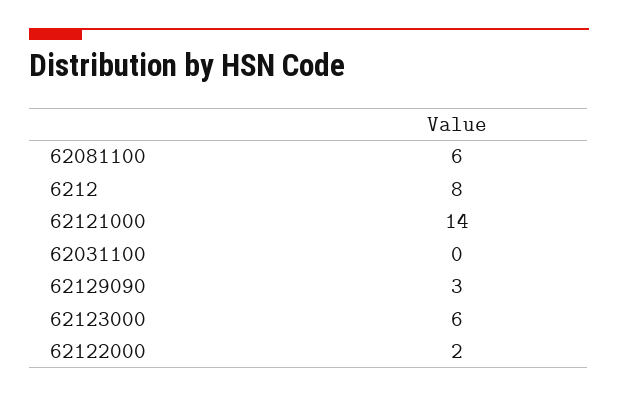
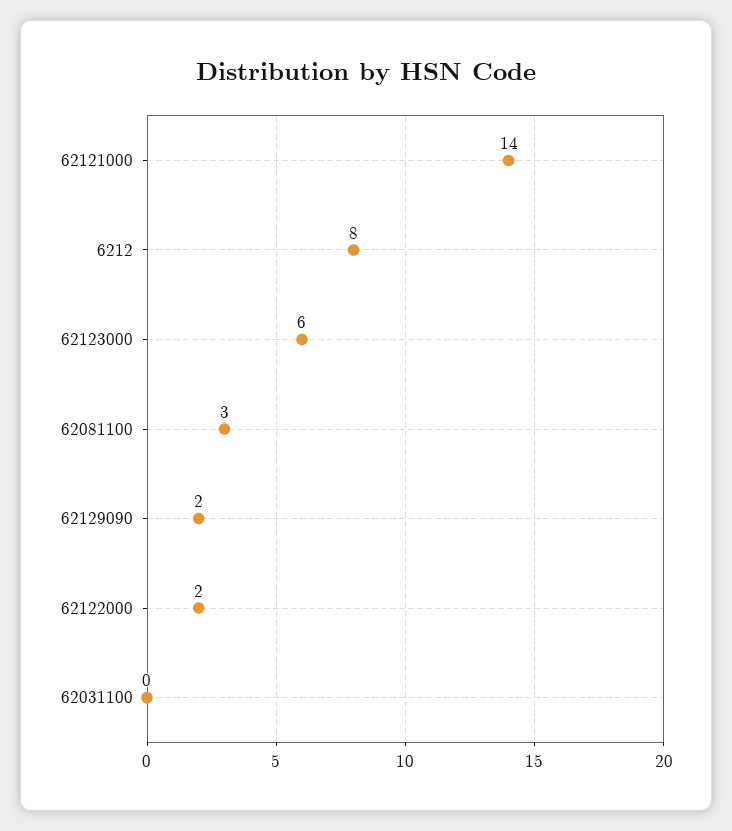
62081100: 6 -> 3
62129090: 3 -> 2

